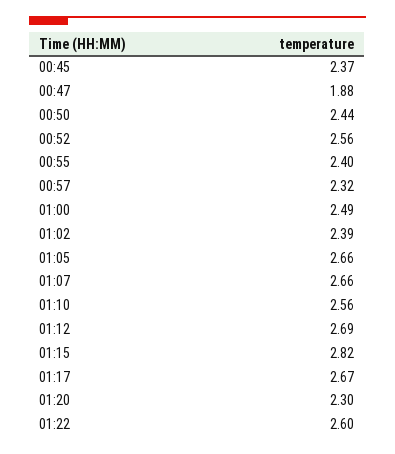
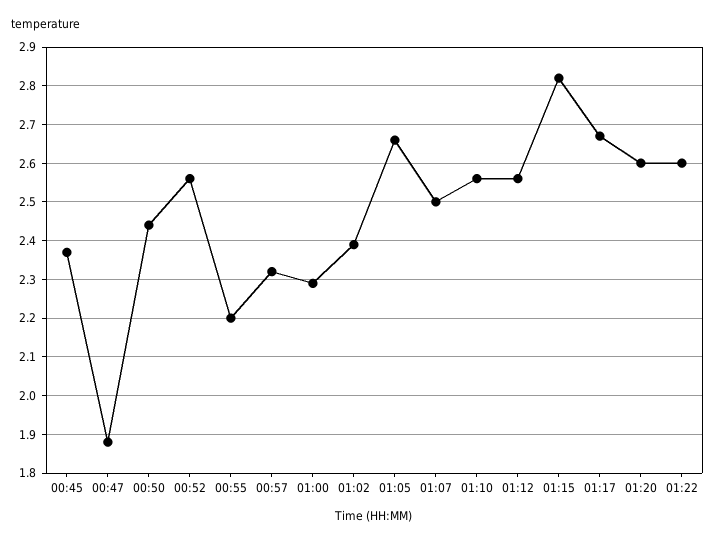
00:55: 2.4 -> 2.2
01:00: 2.49 -> 2.3
01:07: 2.66 -> 2.5
01:12: 2.69 -> 2.55
01:20: 2.3 -> 2.6

